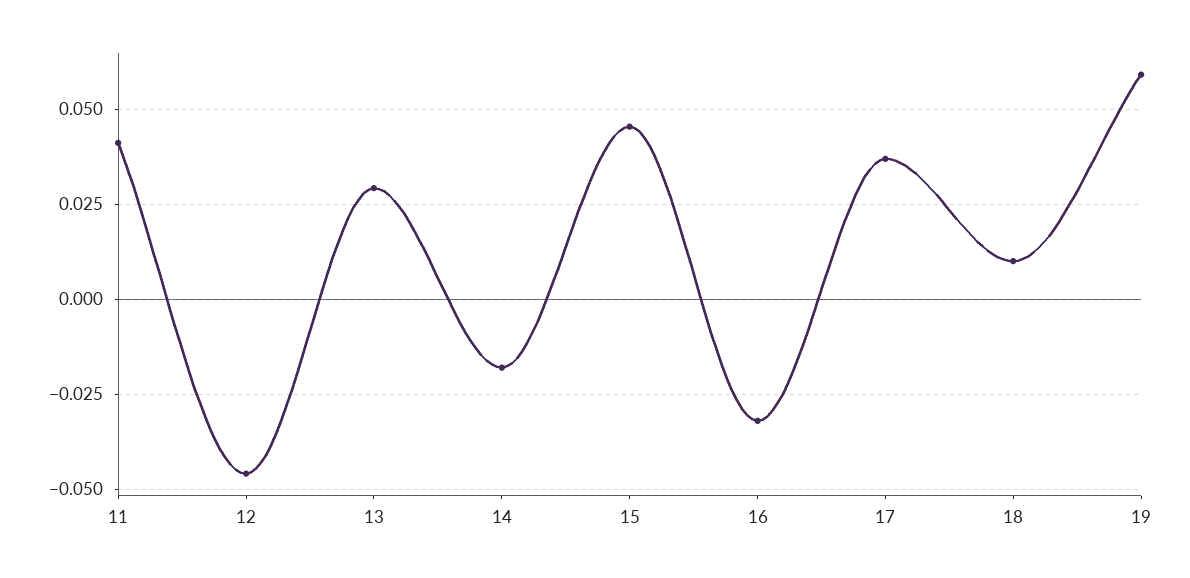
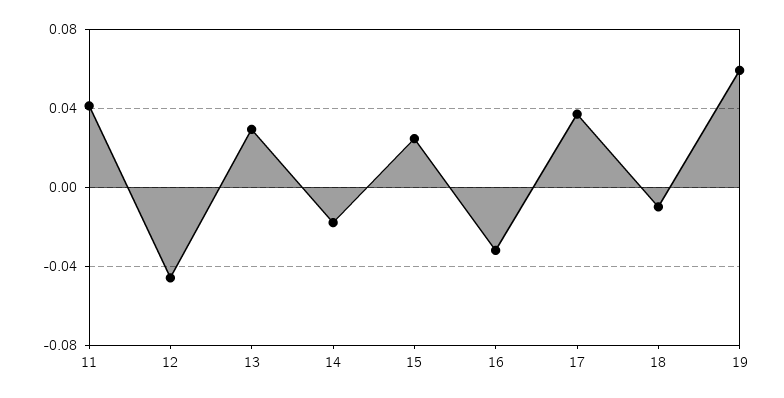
15: 0.045 -> 0.025
18: 0.01 -> -0.01

